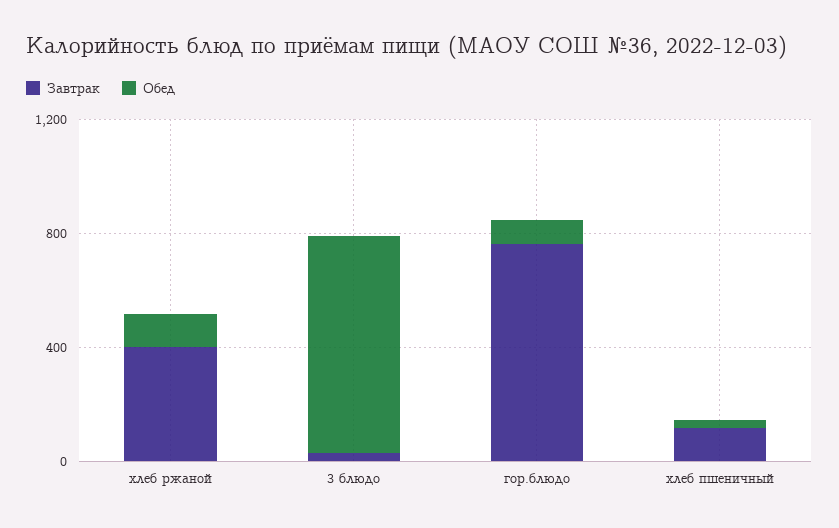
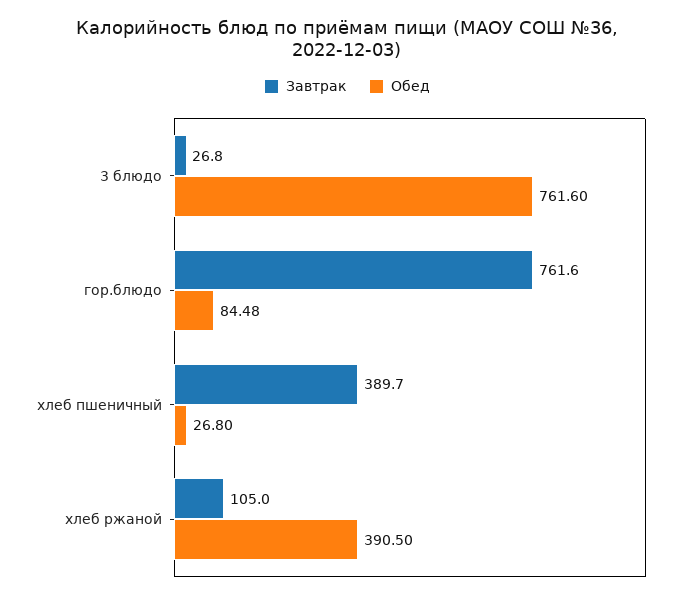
Завтрак, хлеб ржаной: 400 -> 105
Обед, хлеб ржаной: 100 -> 390.5
Завтрак, хлеб пшеничный: 100 -> 389.7

